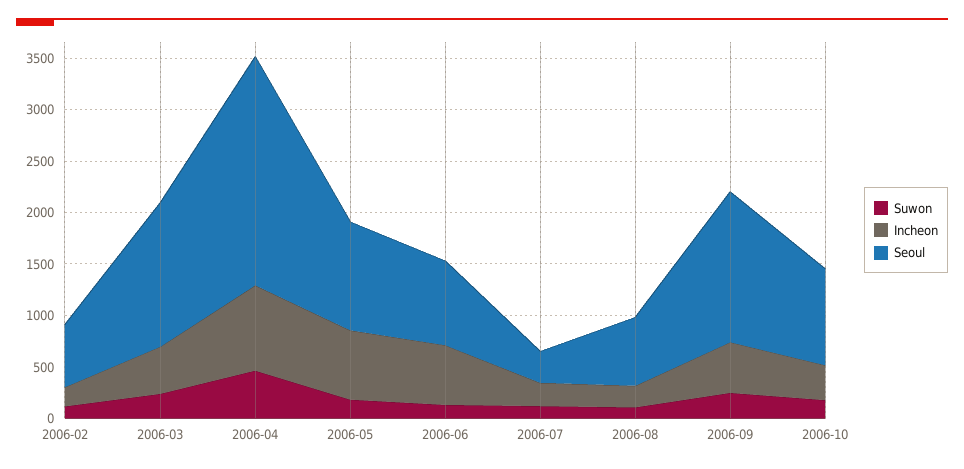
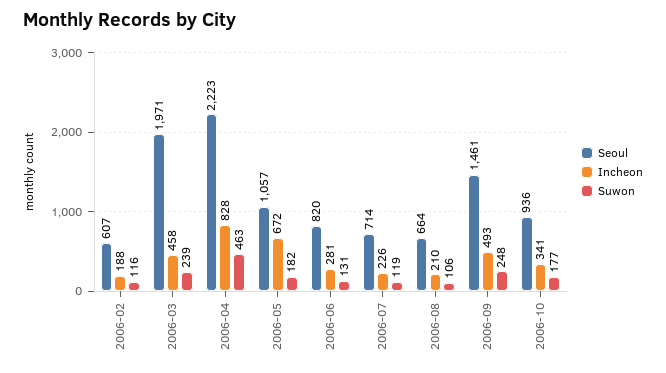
Seoul, 2006-03: 1400 -> 1971
Incheon, 2006-06: 600 -> 281
Seoul, 2006-07: 300 -> 714

